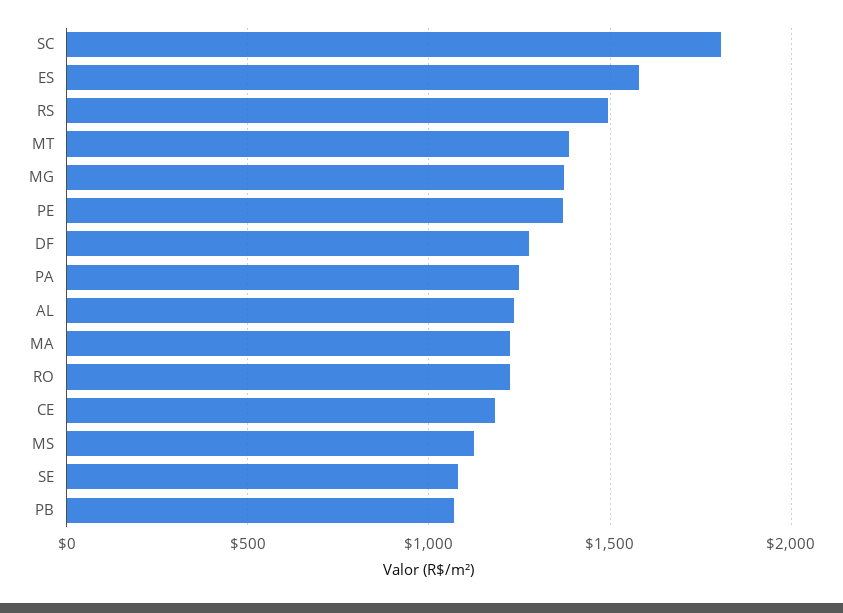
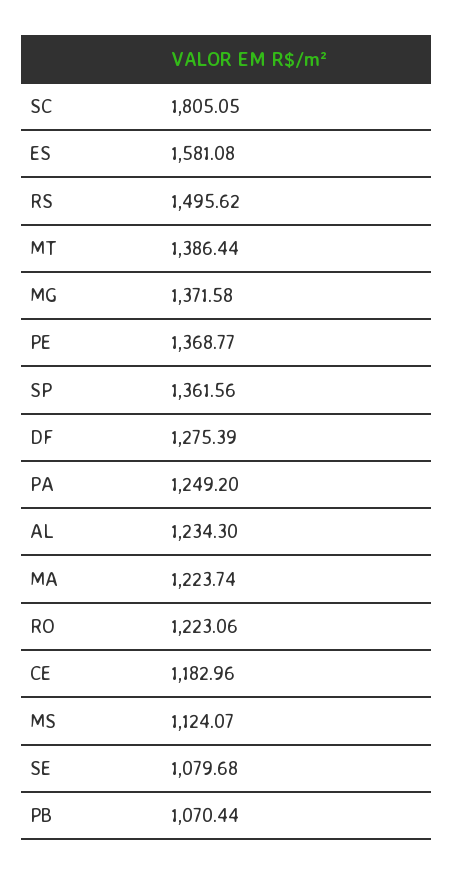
SP: none -> 1361.56

